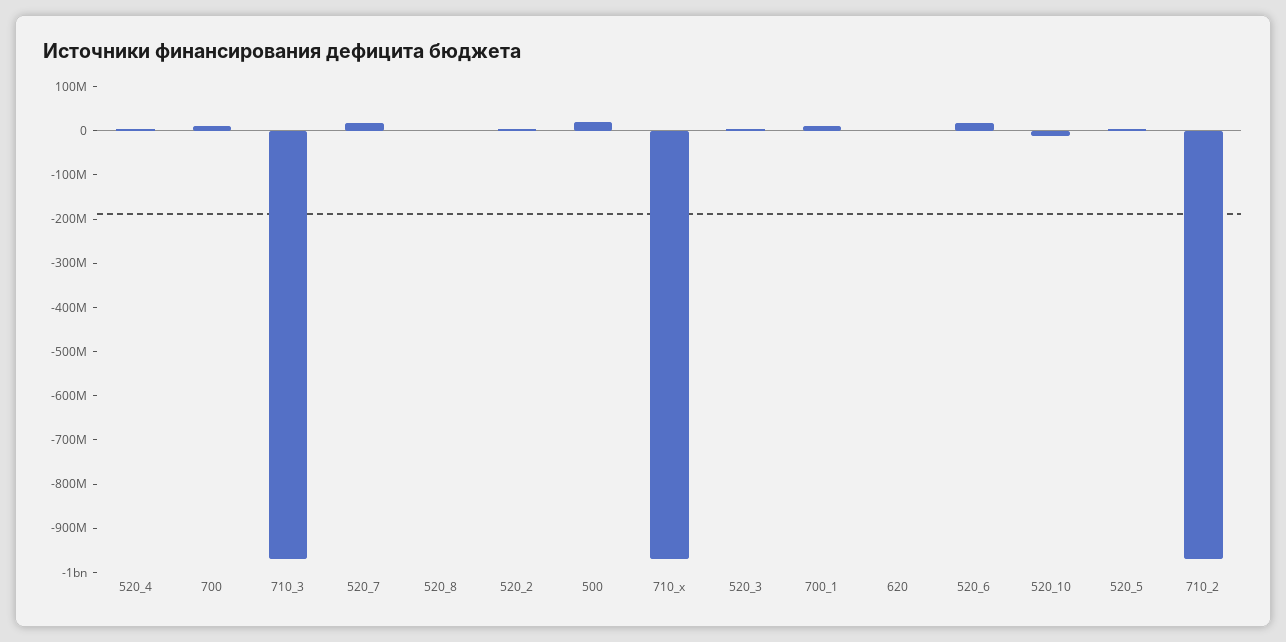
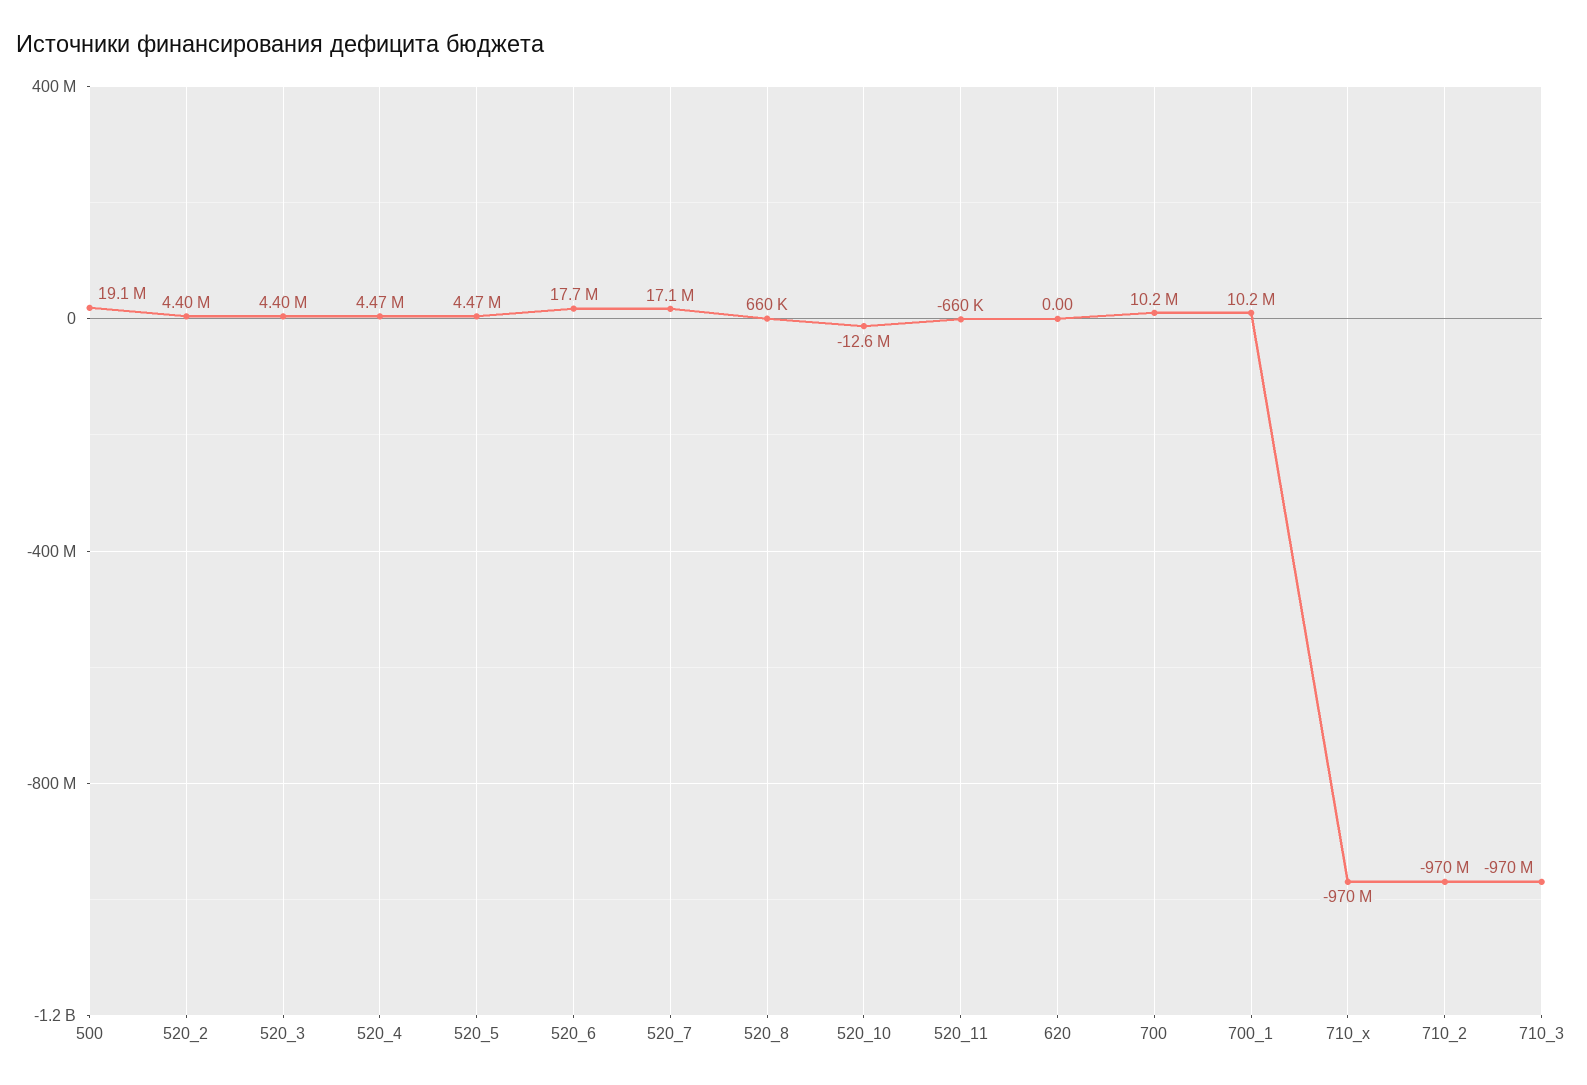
520_11: none -> -660000

